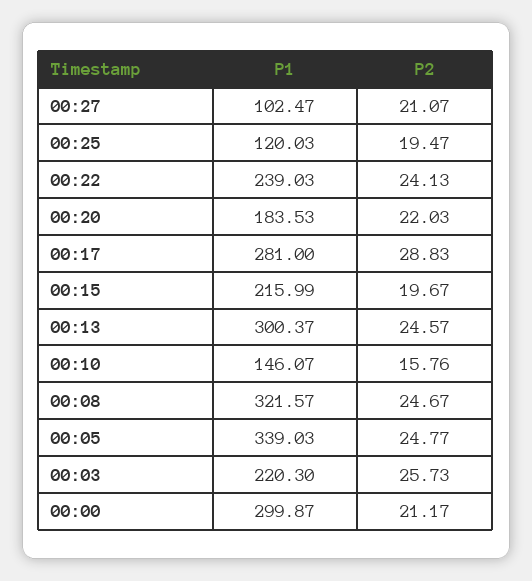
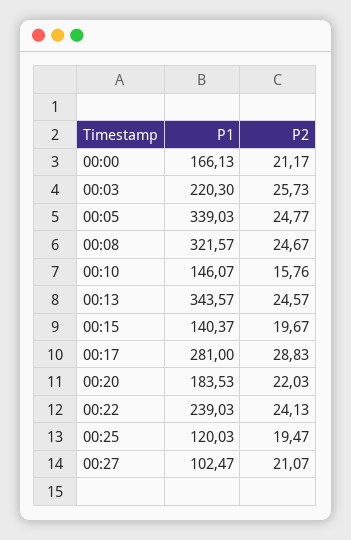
P1, 00:15: 215.99 -> 140.37
P1, 00:13: 300.37 -> 343.57
P1, 00:00: 299.87 -> 166.13

